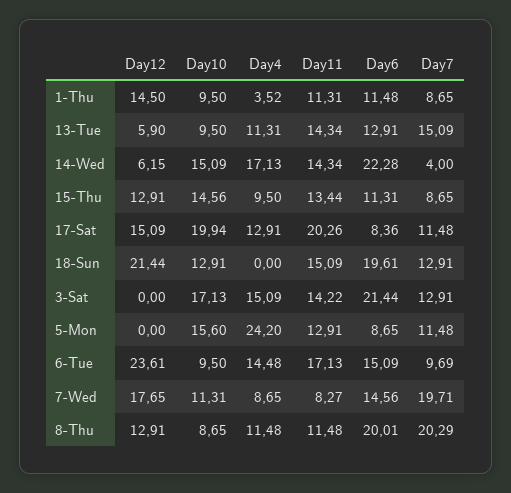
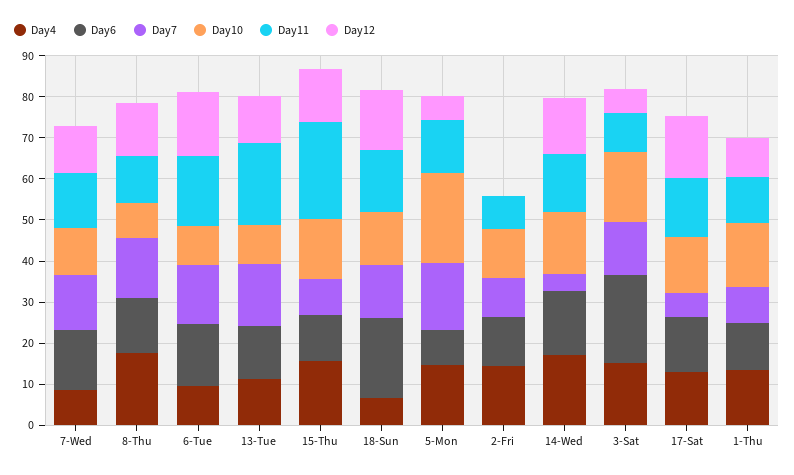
Day12, 1-Thu: 14.5 -> 10
Day10, 1-Thu: 9.5 -> 16
Day4, 1-Thu: 3.52 -> 14
Day12, 13-Tue: 5.9 -> 12
Day11, 13-Tue: 14.34 -> 20
Day12, 14-Wed: 6.15 -> 14
Day6, 14-Wed: 22.28 -> 16
Day4, 15-Thu: 9.5 -> 16
Day11, 15-Thu: 13.44 -> 24
Day10, 17-Sat: 19.94 -> 14
Day11, 17-Sat: 20.26 -> 14
Day6, 17-Sat: 8.36 -> 14
Day7, 17-Sat: 11.48 -> 6
Day12, 18-Sun: 21.44 -> 14
Day4, 18-Sun: 0 -> 6
Day12, 3-Sat: 0 -> 6
Day11, 3-Sat: 14.22 -> 10
Day12, 5-Mon: 0 -> 6
Day10, 5-Mon: 15.6 -> 22
Day4, 5-Mon: 24.2 -> 14
Day7, 5-Mon: 11.48 -> 16
Day12, 6-Tue: 23.61 -> 16
Day4, 6-Tue: 14.48 -> 10
Day7, 6-Tue: 9.69 -> 14
Day12, 7-Wed: 17.65 -> 12
Day11, 7-Wed: 8.27 -> 14
Day7, 7-Wed: 19.71 -> 14
Day4, 8-Thu: 11.48 -> 18
Day6, 8-Thu: 20.01 -> 14
Day7, 8-Thu: 20.29 -> 14
Day4, 2-Fri: none -> 14
Day6, 2-Fri: none -> 12
Day7, 2-Fri: none -> 10
Day10, 2-Fri: none -> 12
Day11, 2-Fri: none -> 8
Day12, 2-Fri: none -> 0

